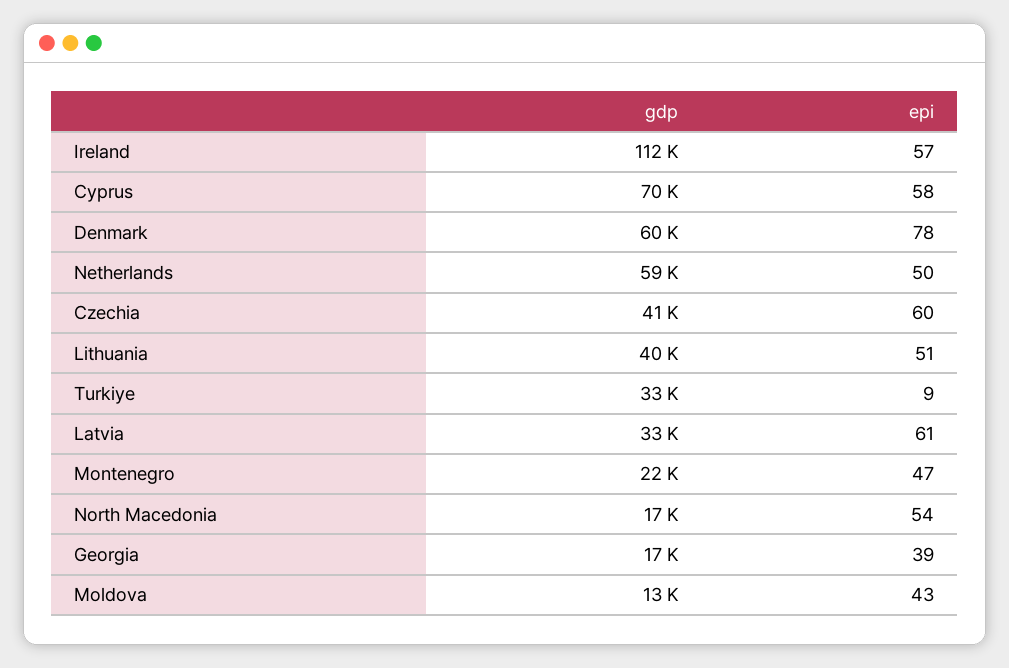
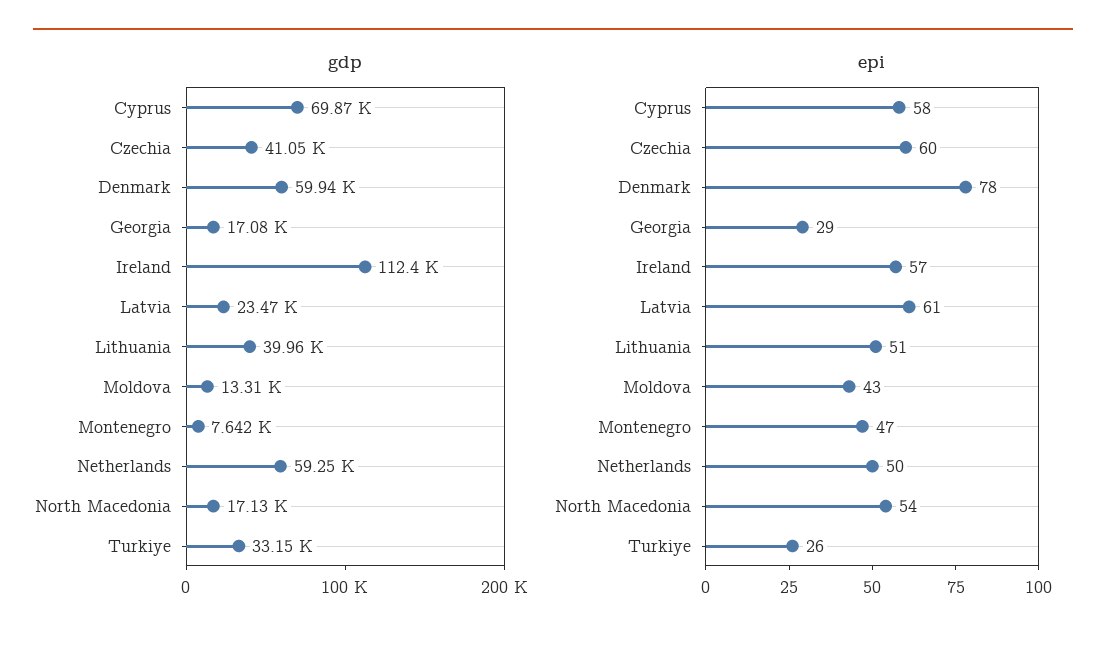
epi, Turkiye: 9 -> 26
gdp, Latvia: 33000 -> 23470
gdp, Montenegro: 22000 -> 7642
epi, Georgia: 39 -> 29

